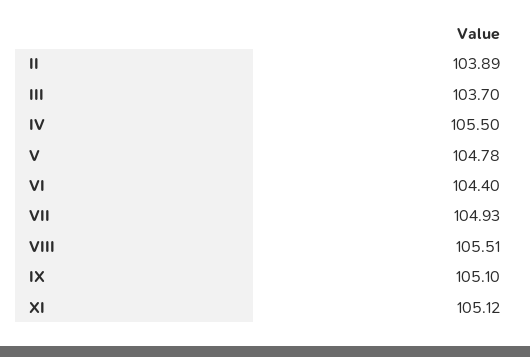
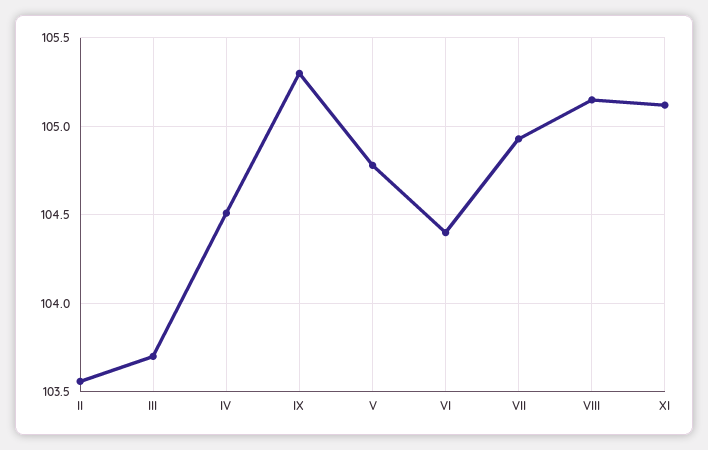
II: 103.89 -> 103.55
IV: 105.5 -> 104.5
VIII: 105.51 -> 105.15
IX: 105.1 -> 105.3

